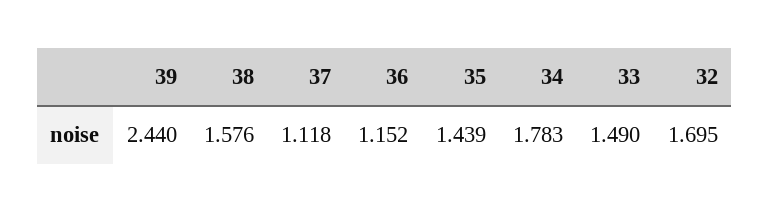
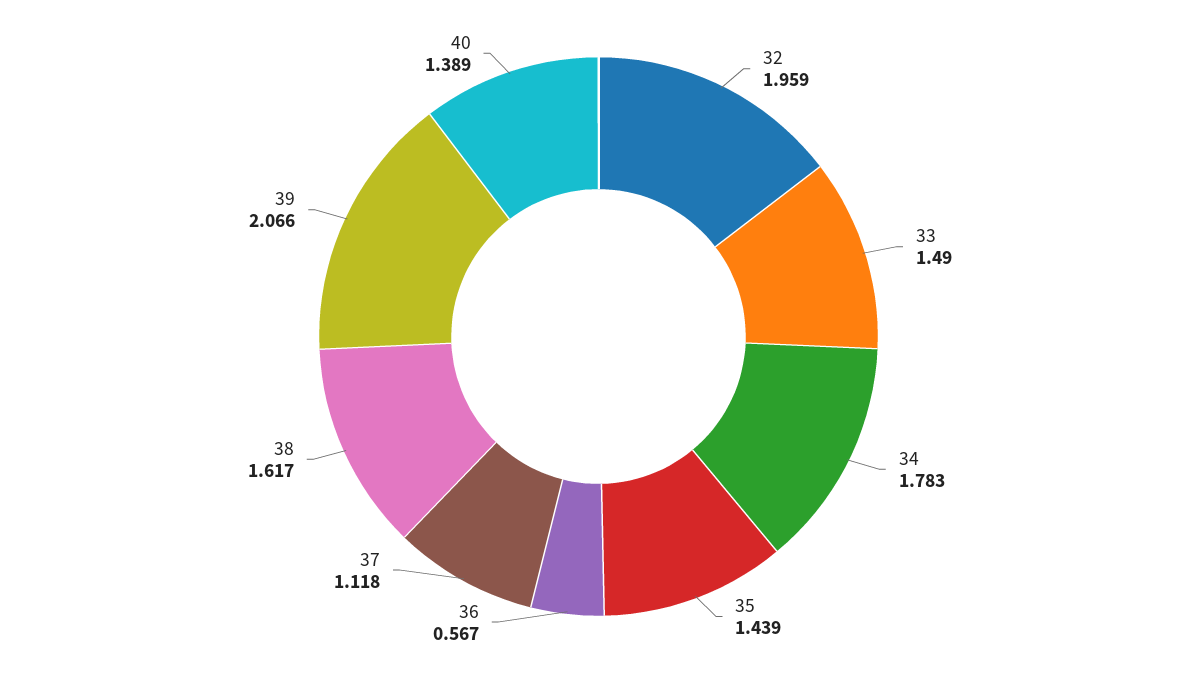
39: 2.44 -> 2.066
38: 1.576 -> 1.617
36: 1.152 -> 0.567
32: 1.695 -> 1.959
40: none -> 1.389

